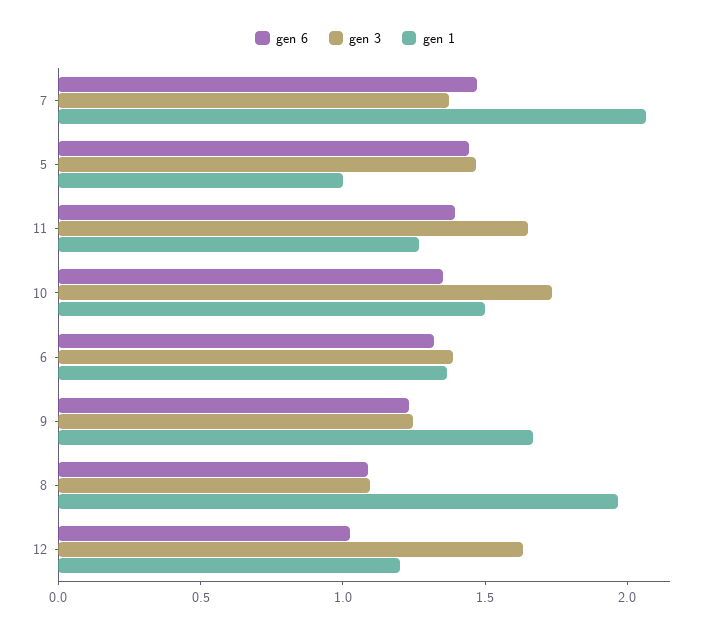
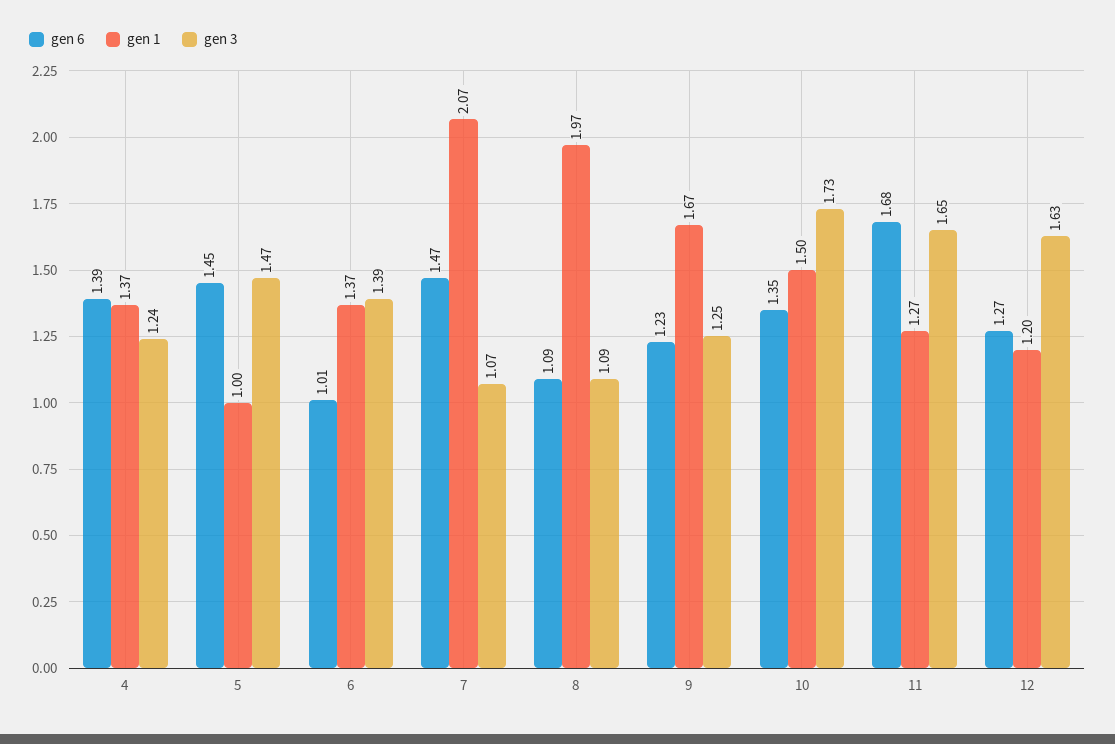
gen 3, 7: 1.4 -> 1.07
gen 6, 11: 1.4 -> 1.68
gen 6, 6: 1.3 -> 1.01
gen 6, 12: 1 -> 1.27
gen 6, 4: none -> 1.39
gen 1, 4: none -> 1.37
gen 3, 4: none -> 1.24

